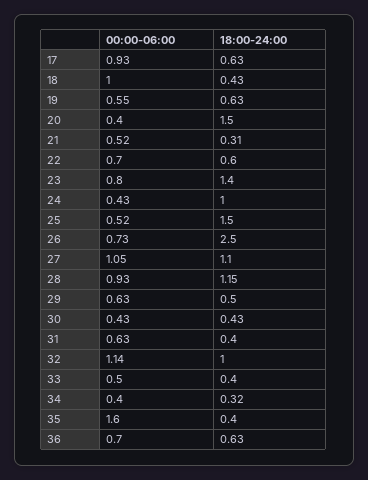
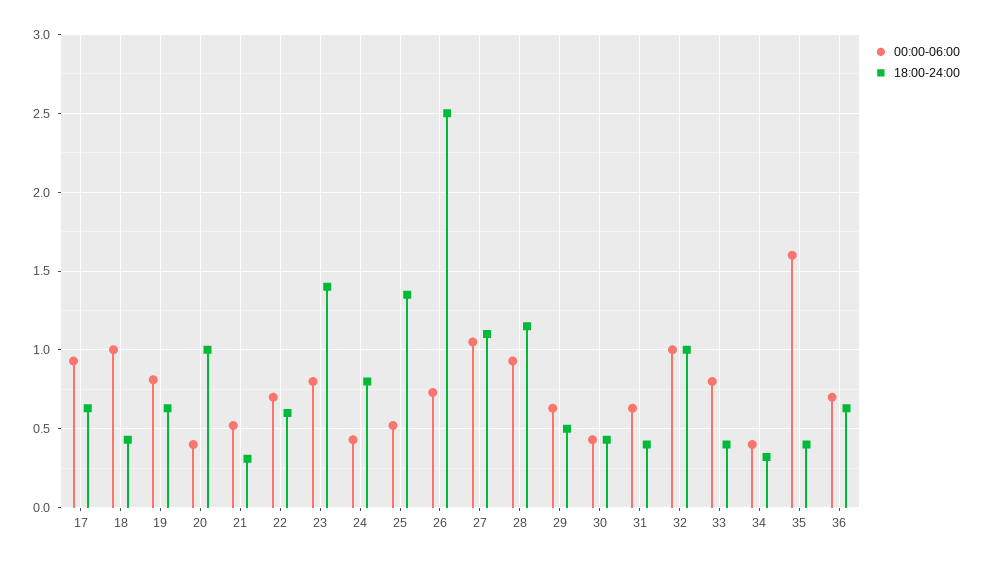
00:00-06:00, 19: 0.55 -> 0.8
18:00-24:00, 20: 1.5 -> 1
18:00-24:00, 24: 1 -> 0.8
18:00-24:00, 25: 1.5 -> 1.35
00:00-06:00, 32: 1.14 -> 1
00:00-06:00, 33: 0.5 -> 0.8

